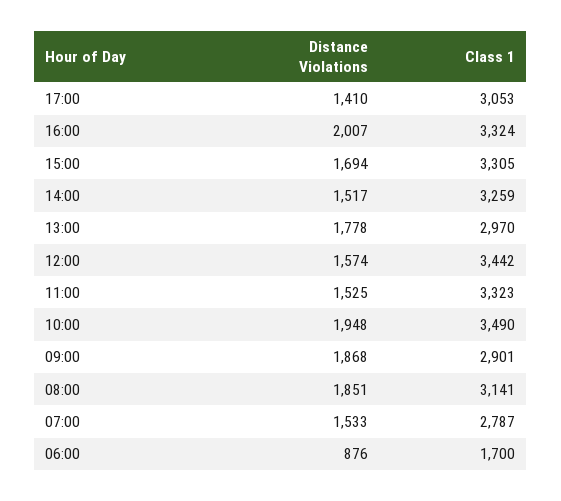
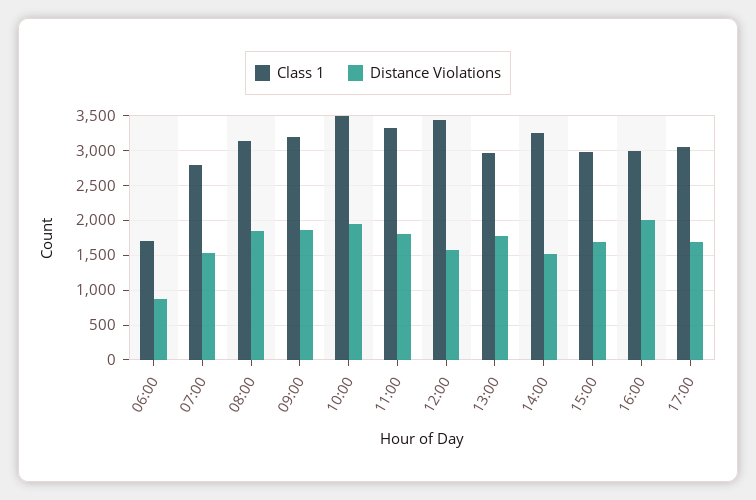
Distance Violations, 17:00: 1410 -> 1700
Class 1, 16:00: 3324 -> 3000
Class 1, 15:00: 3305 -> 3000
Distance Violations, 11:00: 1525 -> 1800
Class 1, 09:00: 2901 -> 3200

